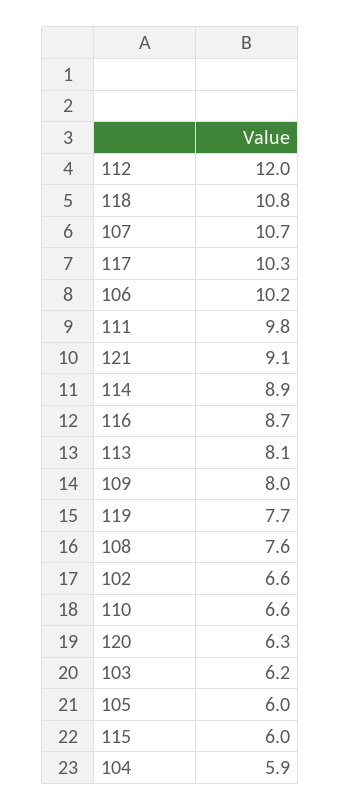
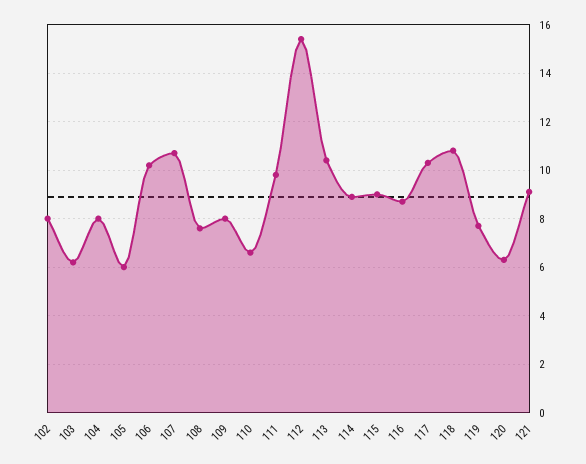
112: 12 -> 15.5
113: 8.1 -> 10.5
102: 6.6 -> 8
115: 6 -> 9
104: 5.9 -> 8

